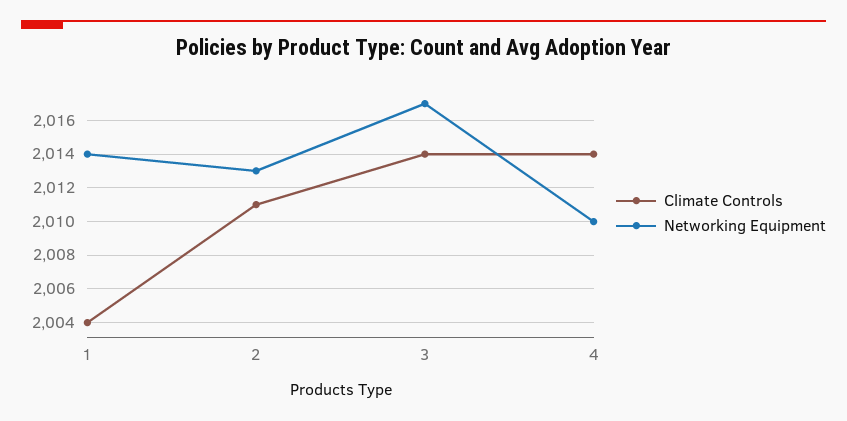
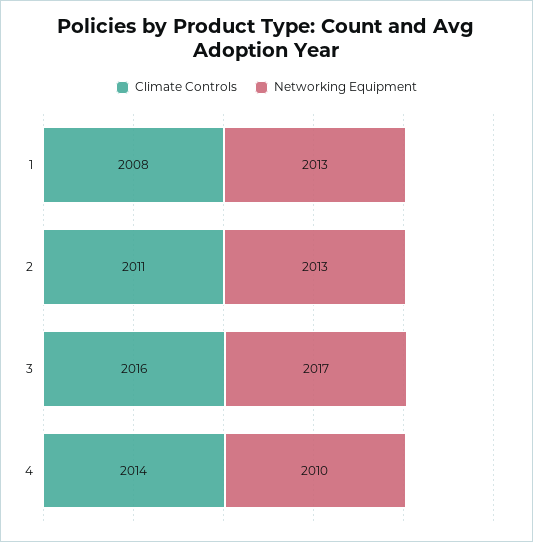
Climate Controls, 1: 2004 -> 2008
Networking Equipment, 1: 2014 -> 2013
Climate Controls, 3: 2014 -> 2016

